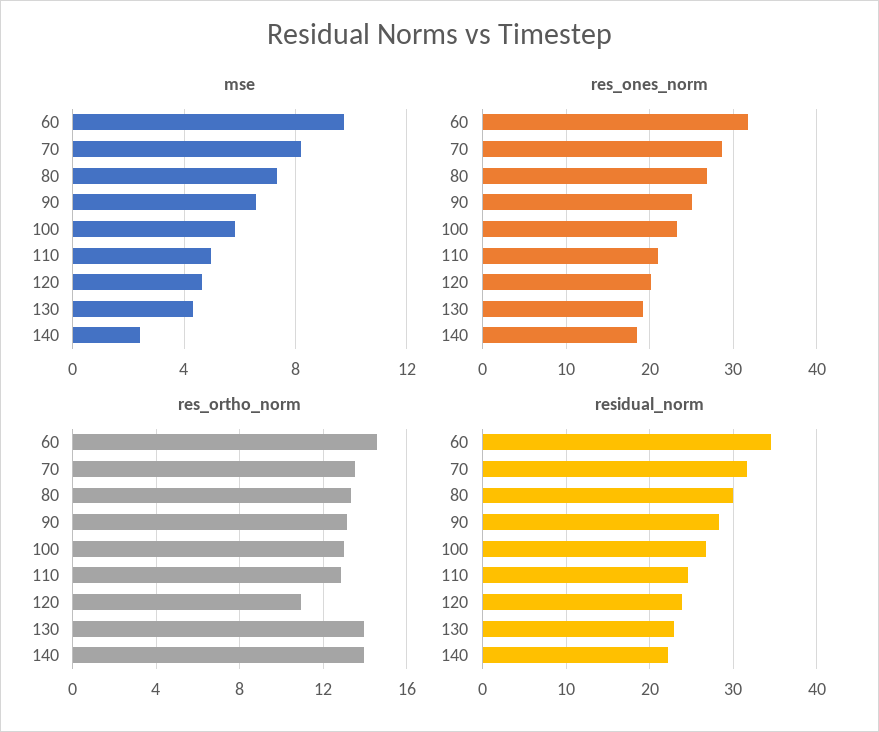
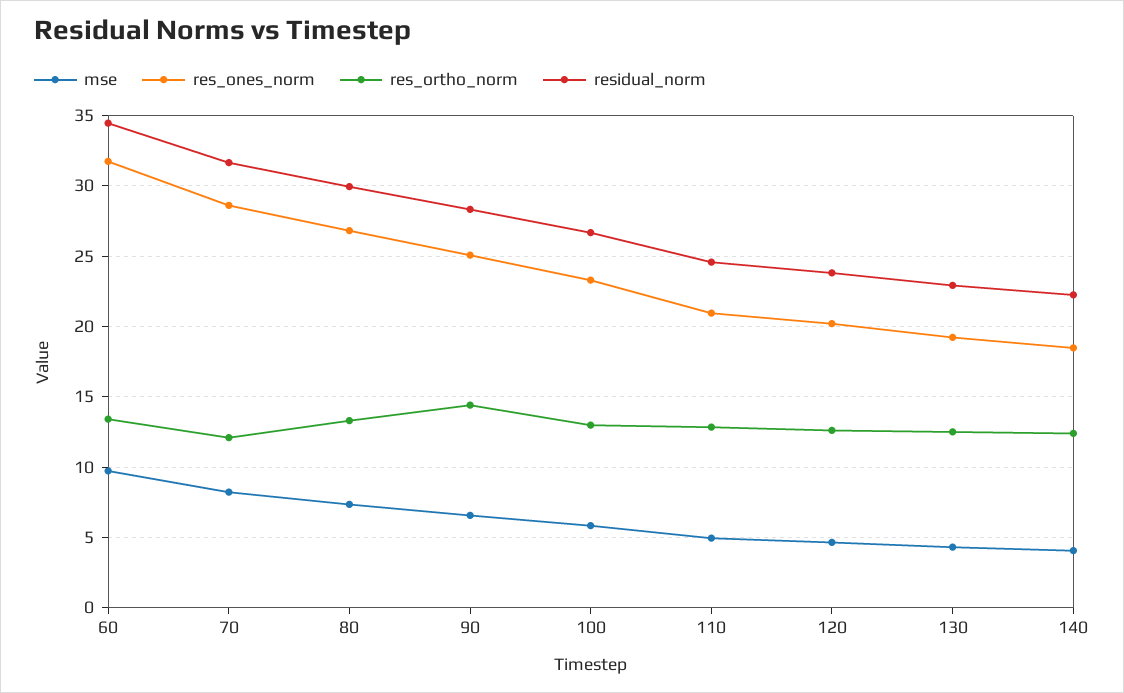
mse, 140: 2.5 -> 4
res_ortho_norm, 60: 14.5 -> 13.5
res_ortho_norm, 70: 13.5 -> 12
res_ortho_norm, 90: 13 -> 14.5
res_ortho_norm, 120: 11 -> 12.5
res_ortho_norm, 130: 14 -> 12.5
res_ortho_norm, 140: 14 -> 12.5

